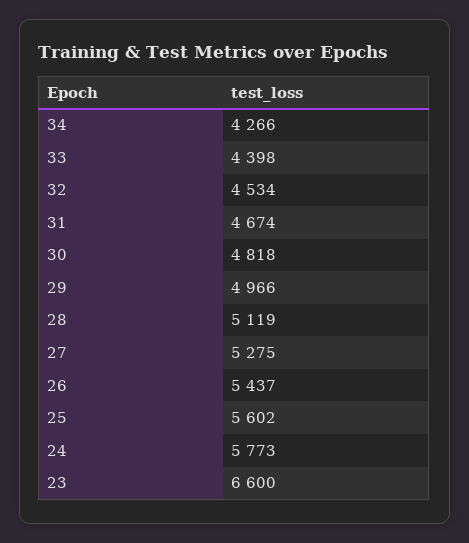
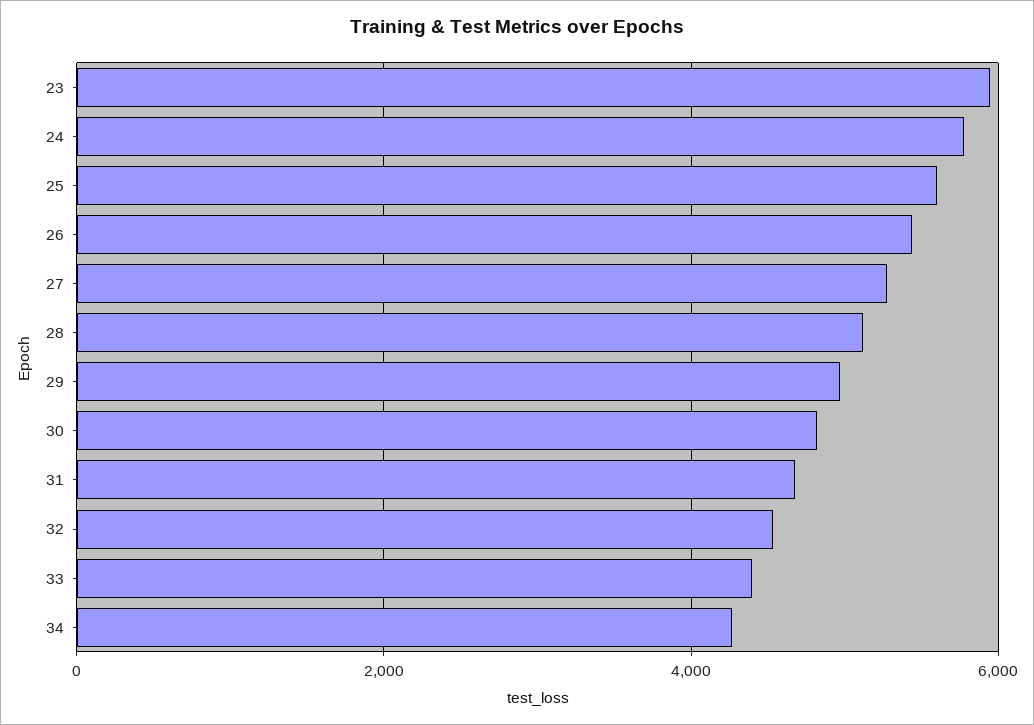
23: 6600 -> 6000

